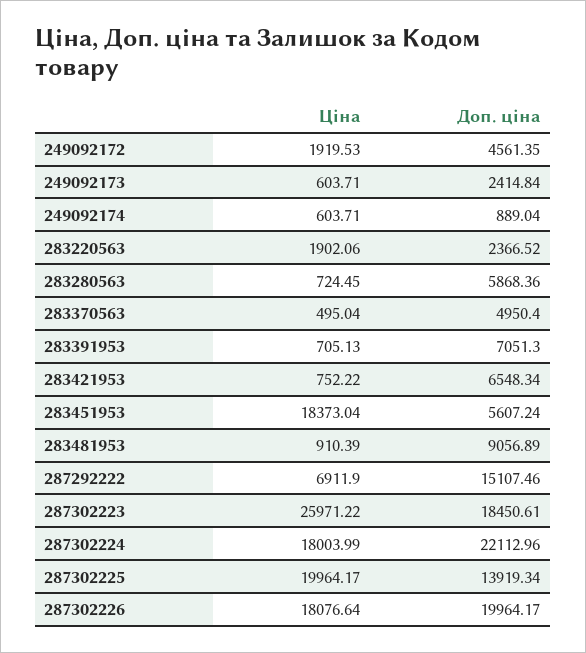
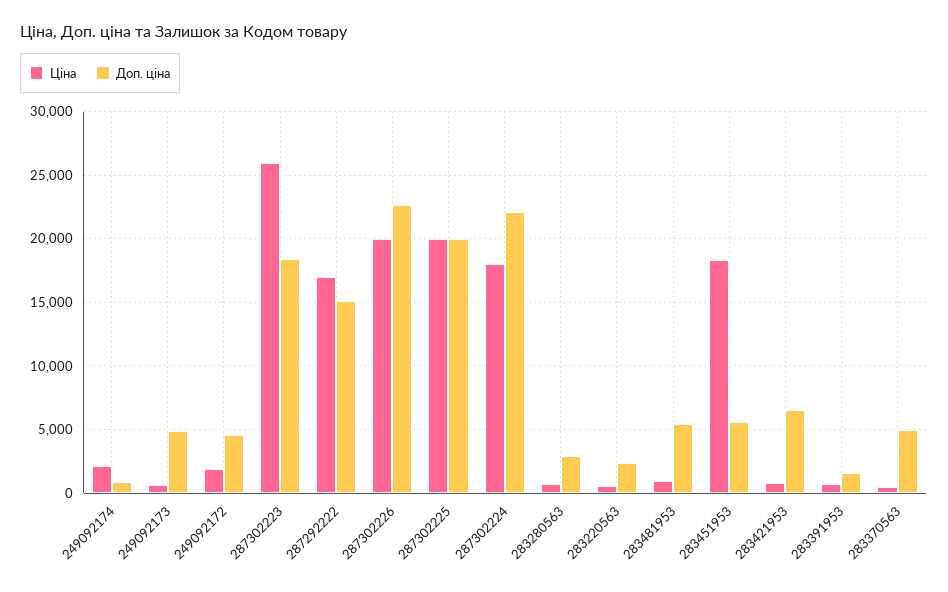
Доп. ціна, 249092173: 2414.84 -> 5000
Ціна, 249092174: 603.71 -> 2000
Ціна, 283220563: 1902.06 -> 500
Доп. ціна, 283280563: 5868.36 -> 3000
Доп. ціна, 283391953: 7051.3 -> 1500
Доп. ціна, 283481953: 9056.89 -> 5500
Ціна, 287292222: 6911.9 -> 17000
Доп. ціна, 287302225: 13919.34 -> 20000
Ціна, 287302226: 18076.64 -> 20000
Доп. ціна, 287302226: 19964.17 -> 22500

